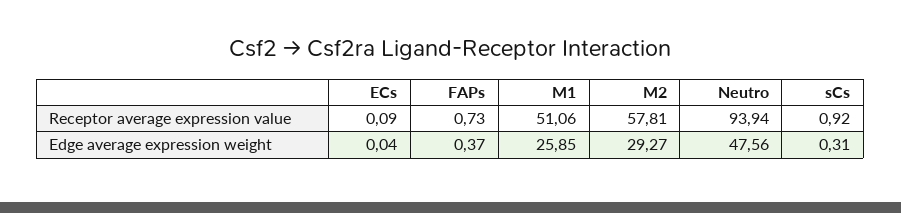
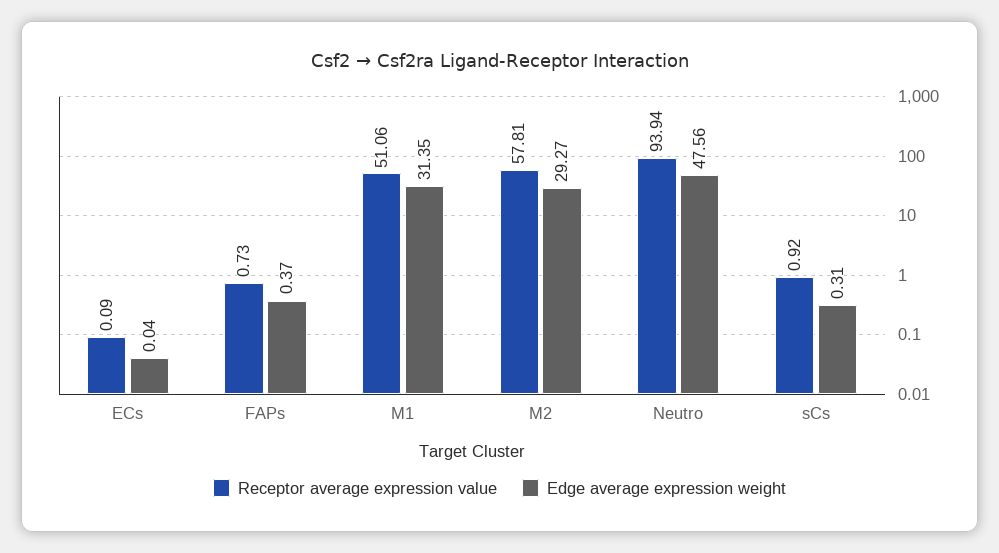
Edge average expression weight, M1: 25.85 -> 31.35

